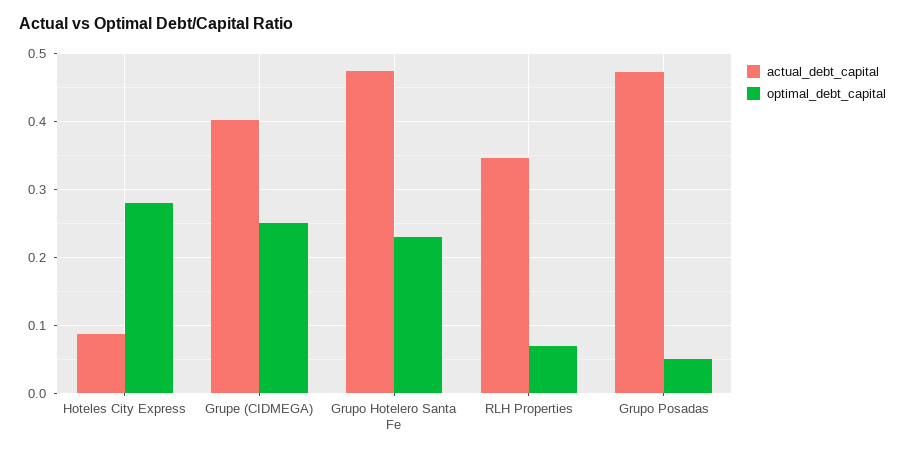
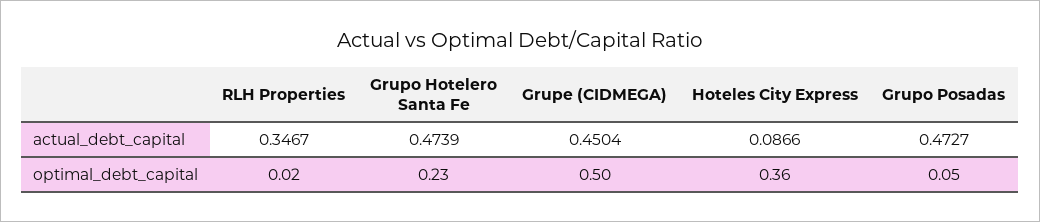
optimal_debt_capital, Hoteles City Express: 0.28 -> 0.36
actual_debt_capital, Grupe (CIDMEGA): 0.4 -> 0.4504
optimal_debt_capital, Grupe (CIDMEGA): 0.25 -> 0.5
optimal_debt_capital, RLH Properties: 0.07 -> 0.02

